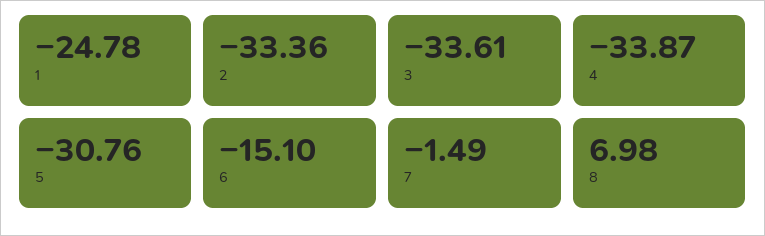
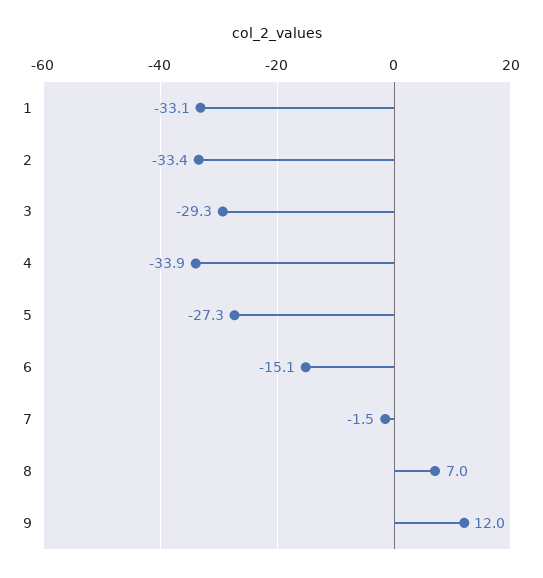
1: -24.78 -> -33.1
3: -33.61 -> -29.3
5: -30.76 -> -27.3
9: none -> 12

